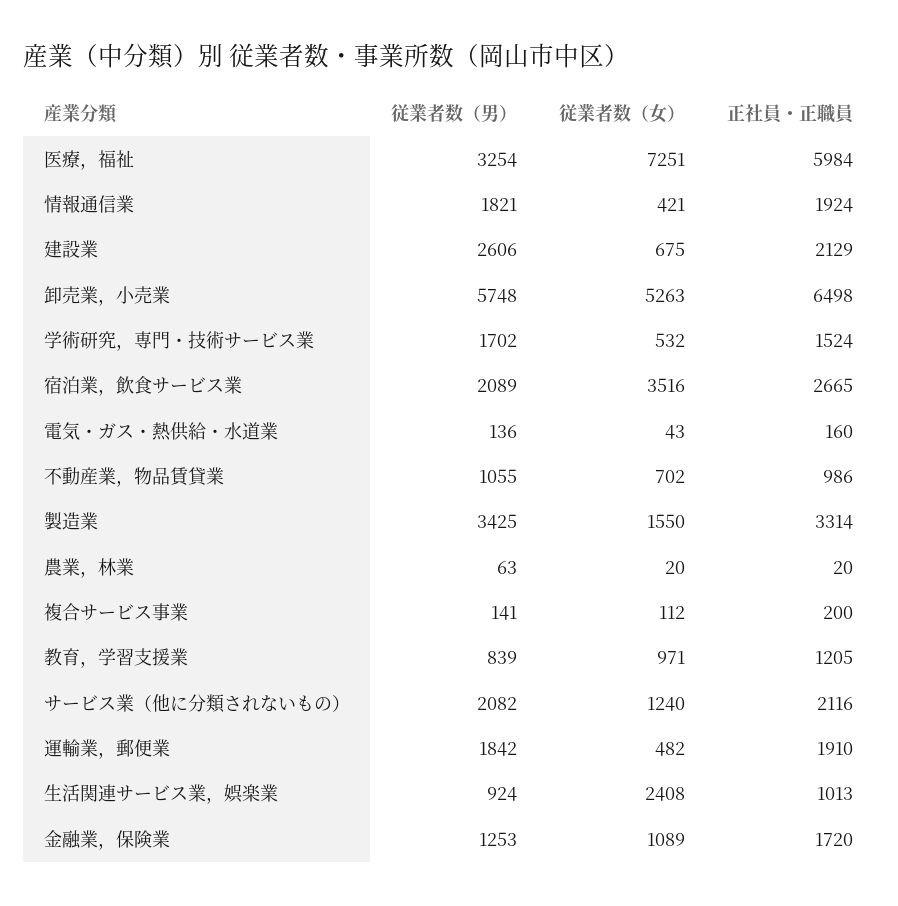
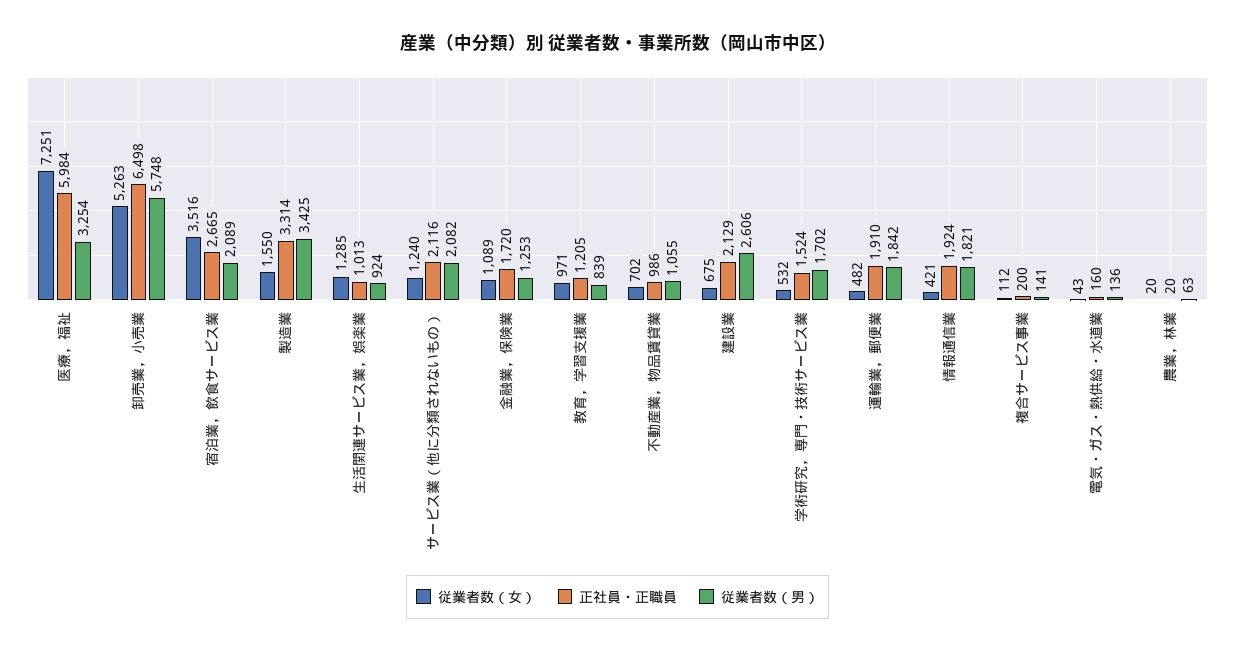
従業者数（女）, 生活関連サービス業，娯楽業: 2408 -> 1285

